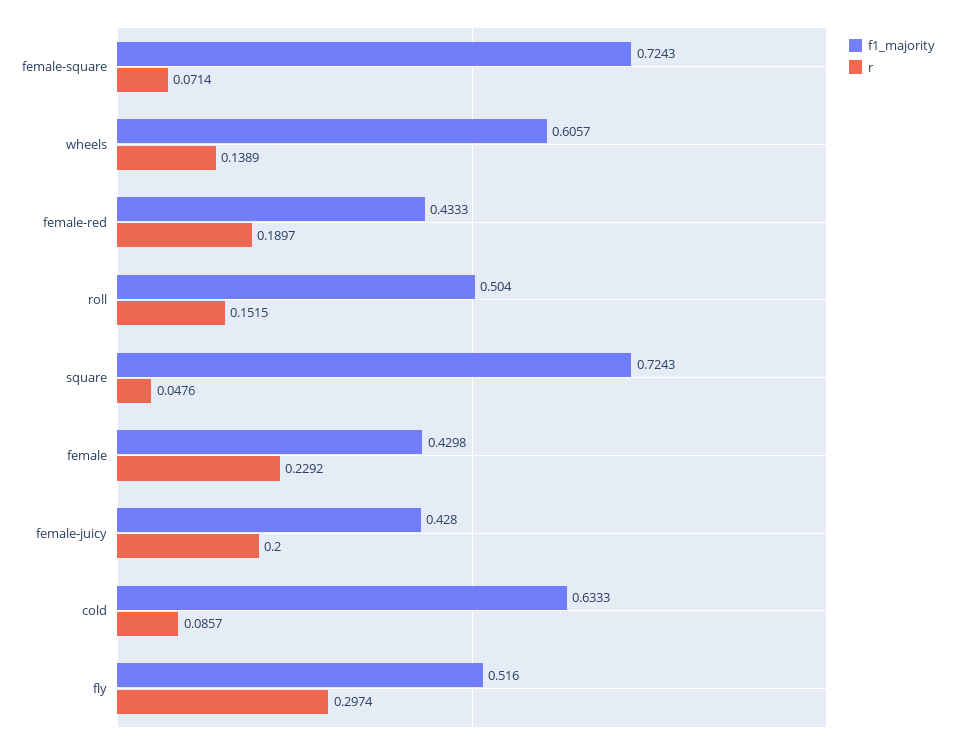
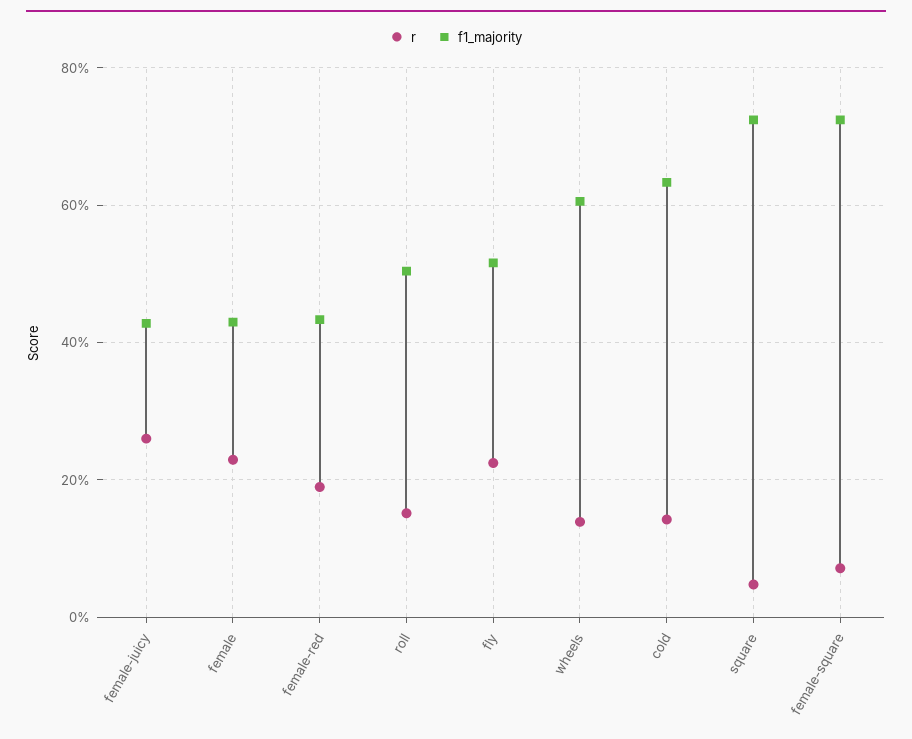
r, female-juicy: 0.2 -> 0.26
r, cold: 0.0857 -> 0.14
r, fly: 0.2974 -> 0.22

